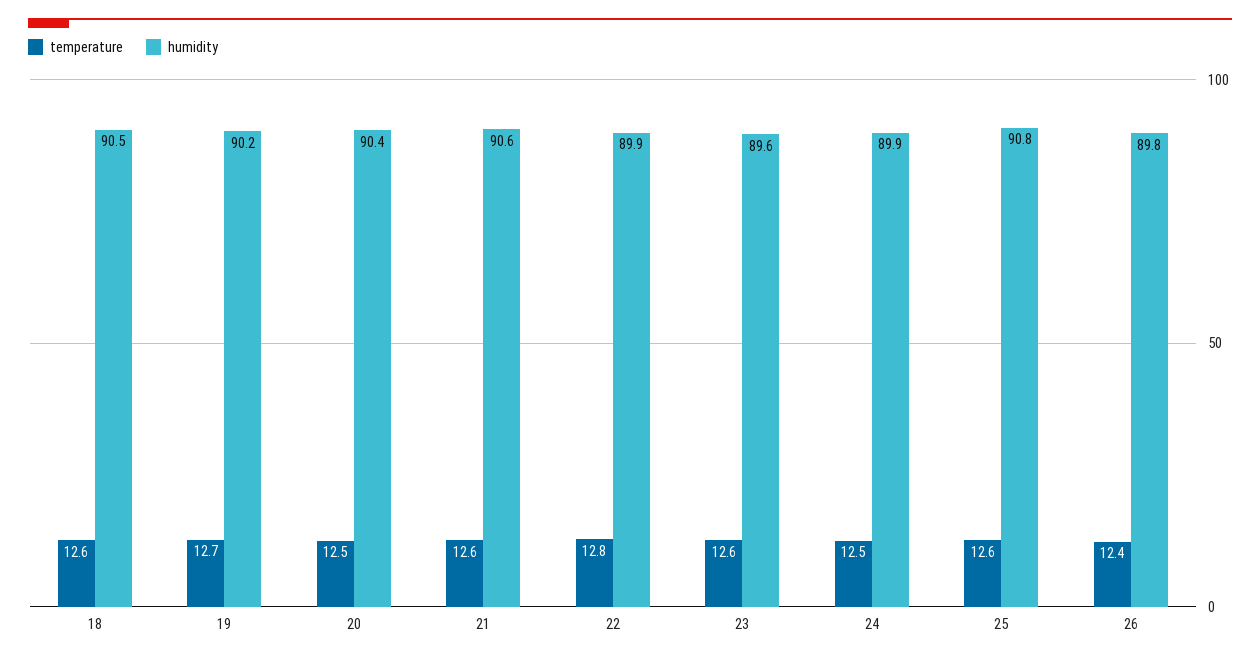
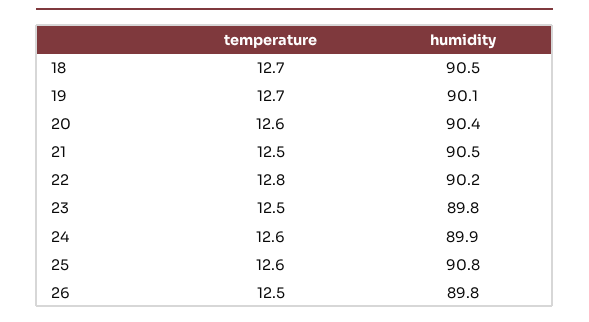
temperature, 18: 12.6 -> 12.7
humidity, 19: 90.2 -> 90.1
temperature, 20: 12.5 -> 12.6
temperature, 21: 12.6 -> 12.5
humidity, 21: 90.6 -> 90.5
humidity, 22: 89.9 -> 90.2
temperature, 23: 12.6 -> 12.5
humidity, 23: 89.6 -> 89.8
temperature, 24: 12.5 -> 12.6
temperature, 26: 12.4 -> 12.5

